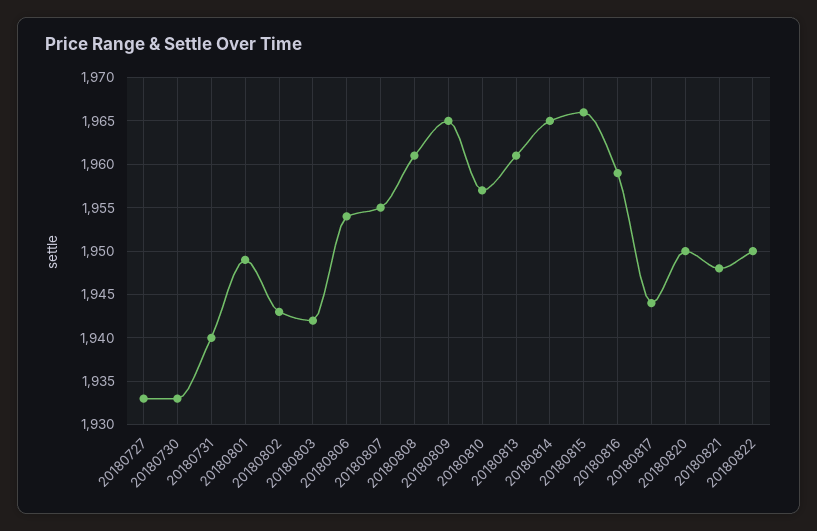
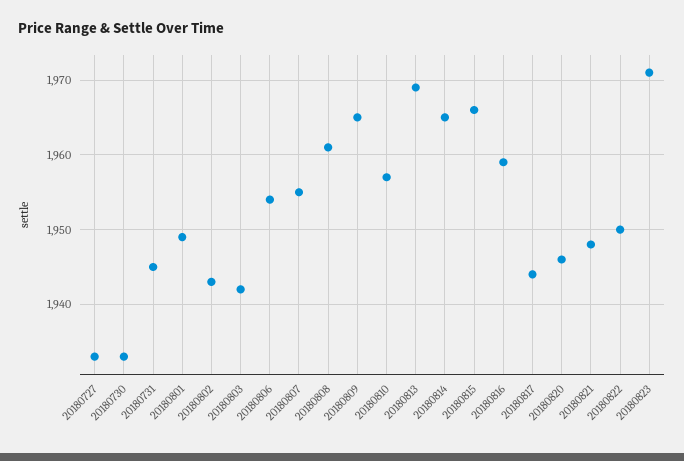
20180731: 1940 -> 1945
20180813: 1961 -> 1969
20180820: 1950 -> 1946
20180823: none -> 1971

